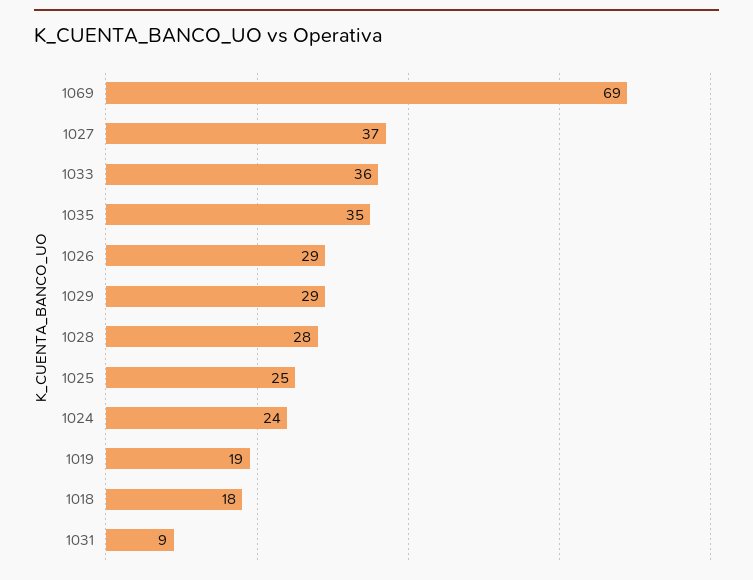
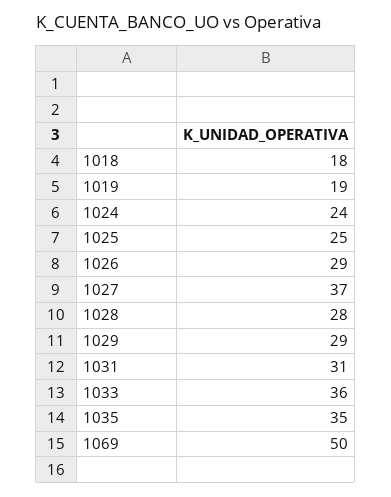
1069: 69 -> 50
1031: 9 -> 31

